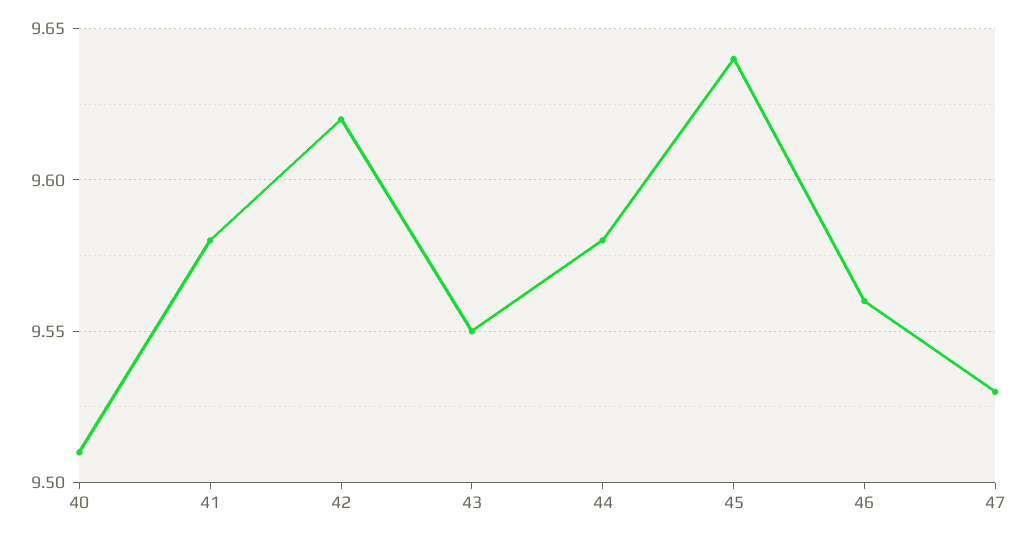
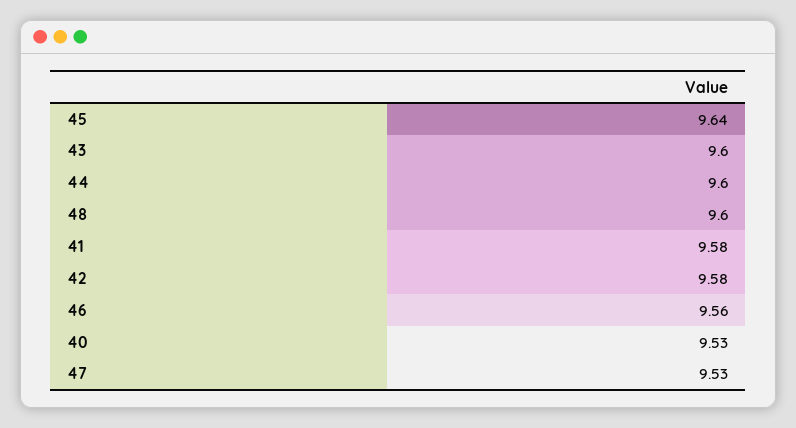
40: 9.51 -> 9.53
42: 9.62 -> 9.58
43: 9.55 -> 9.6
44: 9.58 -> 9.6
48: none -> 9.6

